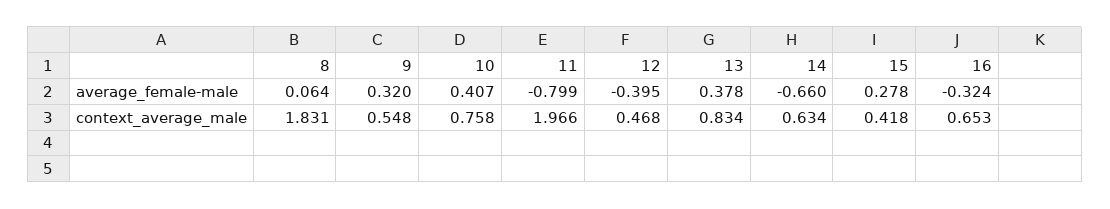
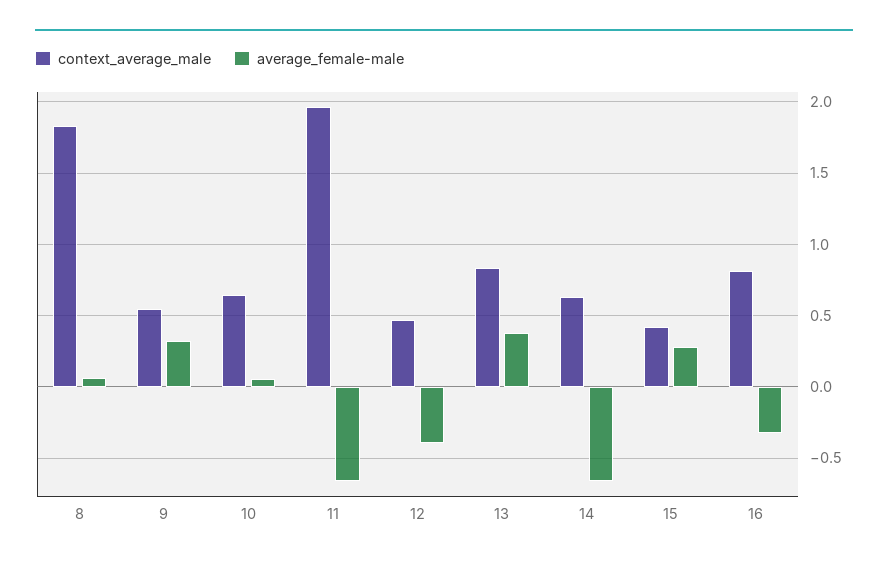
average_female-male, 10: 0.407 -> 0.05
average_female-male, 11: -0.799 -> -0.65
context_average_male, 10: 0.758 -> 0.65
context_average_male, 16: 0.653 -> 0.8

